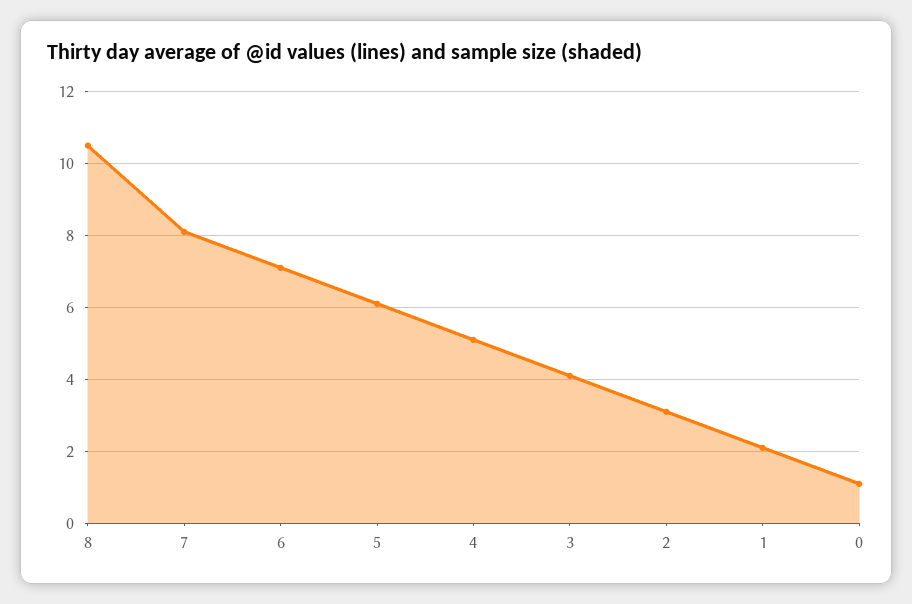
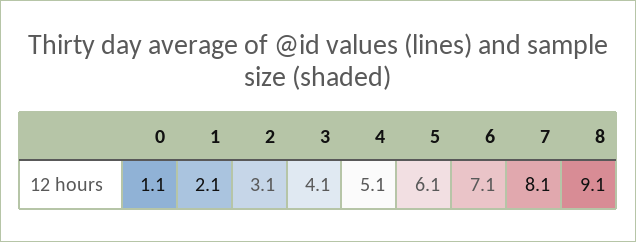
8: 10.5 -> 9.1

